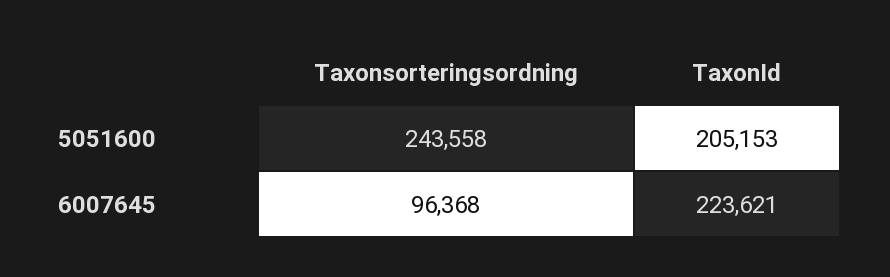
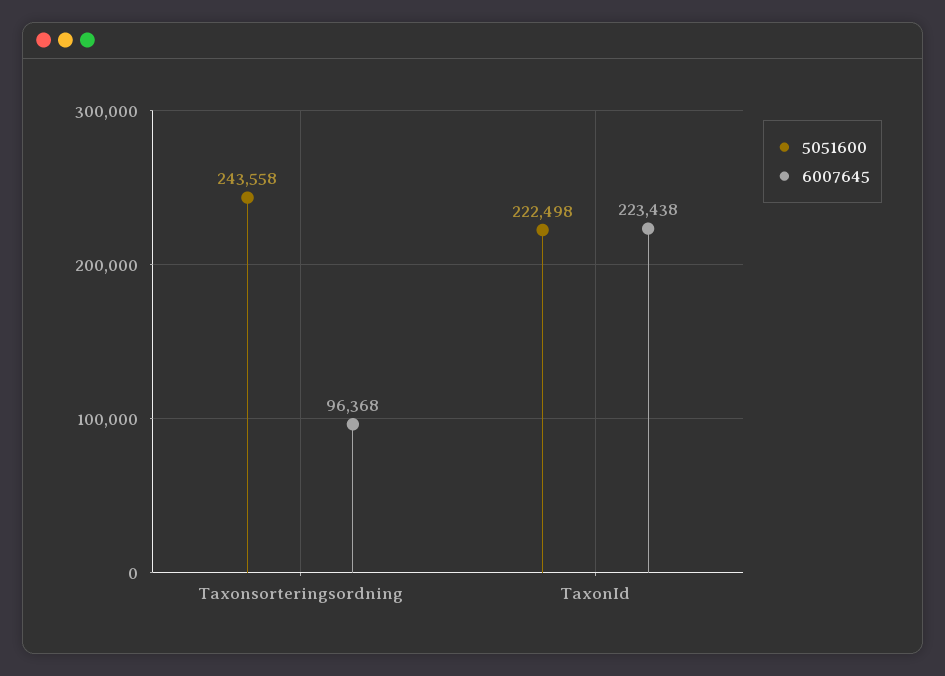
5051600, TaxonId: 205153 -> 222498
6007645, TaxonId: 223621 -> 223438

